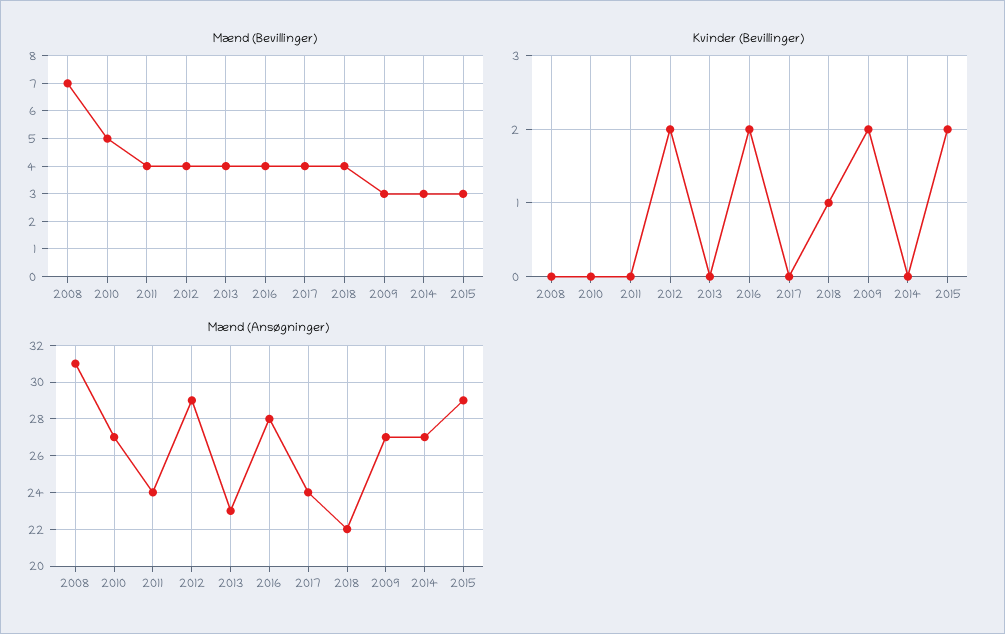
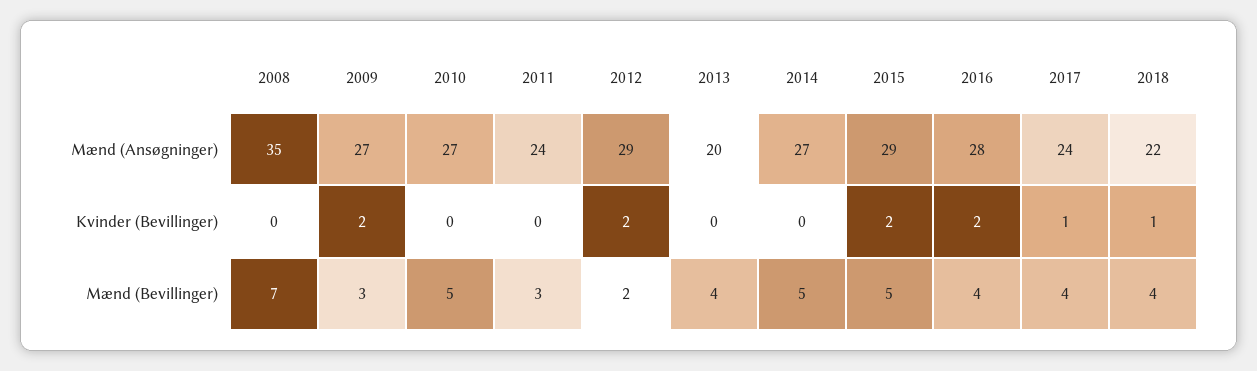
Mænd (Bevillinger), 2011: 4 -> 3
Mænd (Bevillinger), 2012: 4 -> 2
Mænd (Bevillinger), 2014: 3 -> 5
Mænd (Bevillinger), 2015: 3 -> 5
Kvinder (Bevillinger), 2017: 0 -> 1
Mænd (Ansøgninger), 2008: 31 -> 35
Mænd (Ansøgninger), 2013: 23 -> 20

